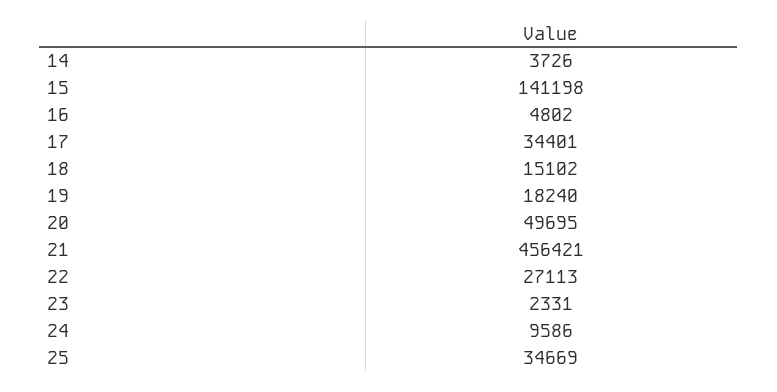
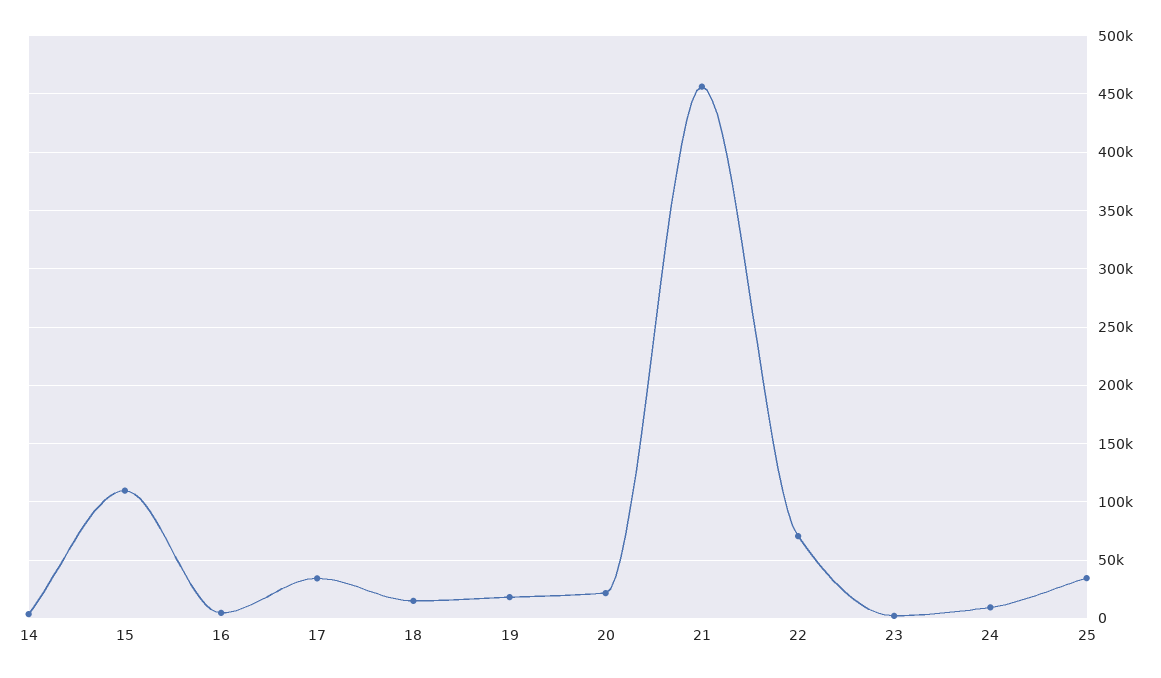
15: 141198 -> 110000
20: 49695 -> 20000
22: 27113 -> 70000

